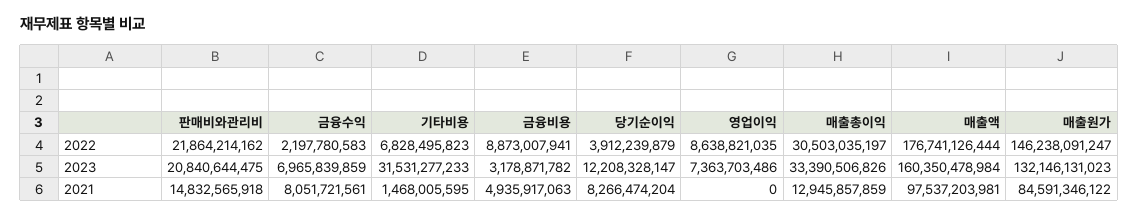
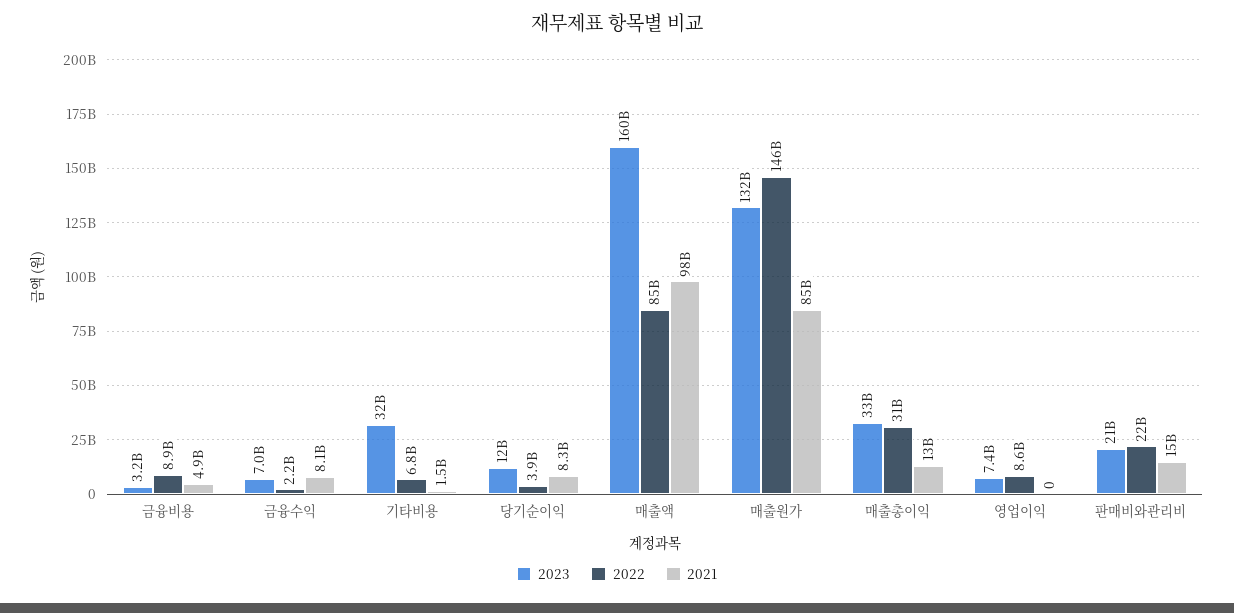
2022, 매출액: 176741126444 -> 85000000000

